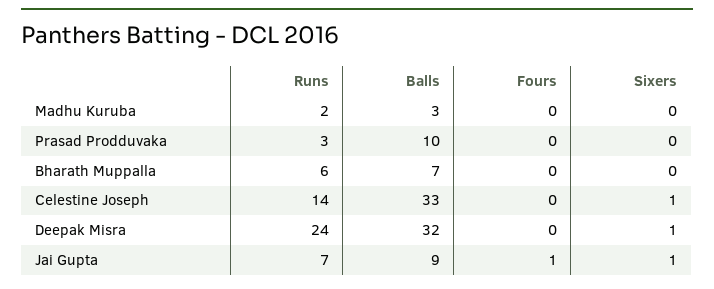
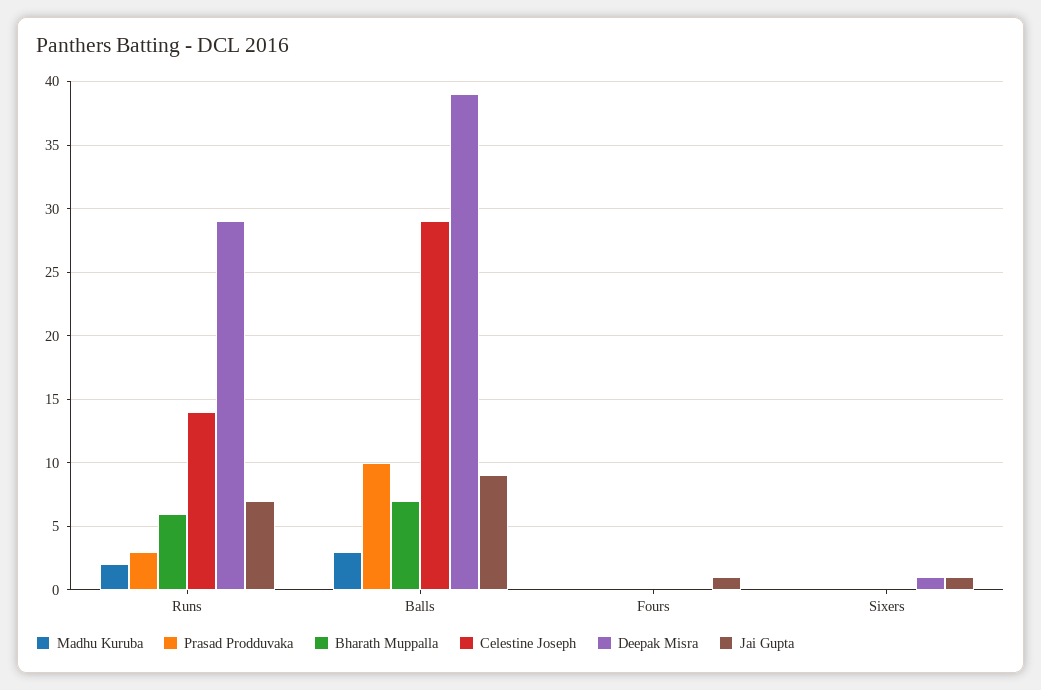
Celestine Joseph, Balls: 33 -> 29
Celestine Joseph, Sixers: 1 -> 0
Deepak Misra, Runs: 24 -> 29
Deepak Misra, Balls: 32 -> 39

